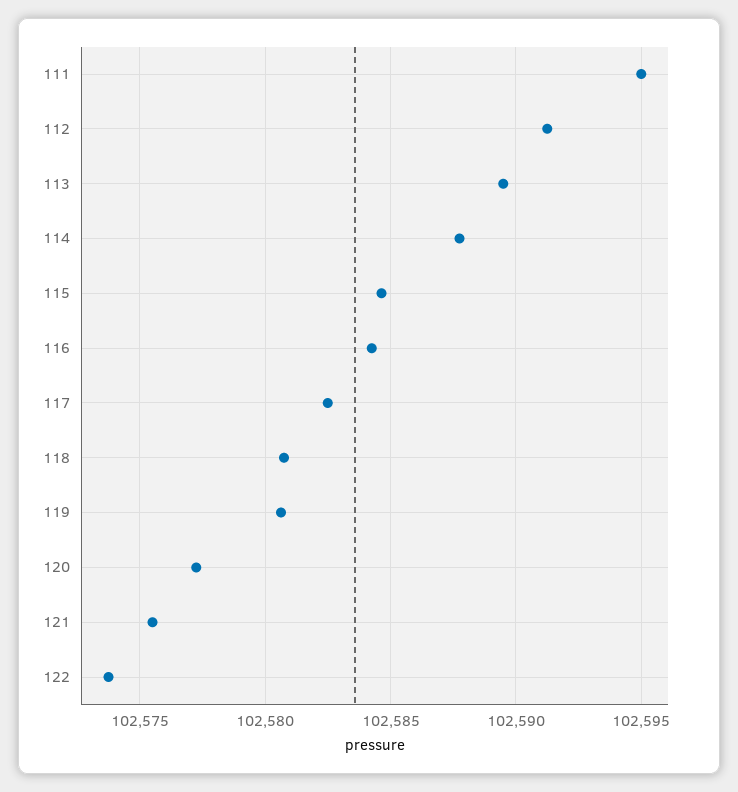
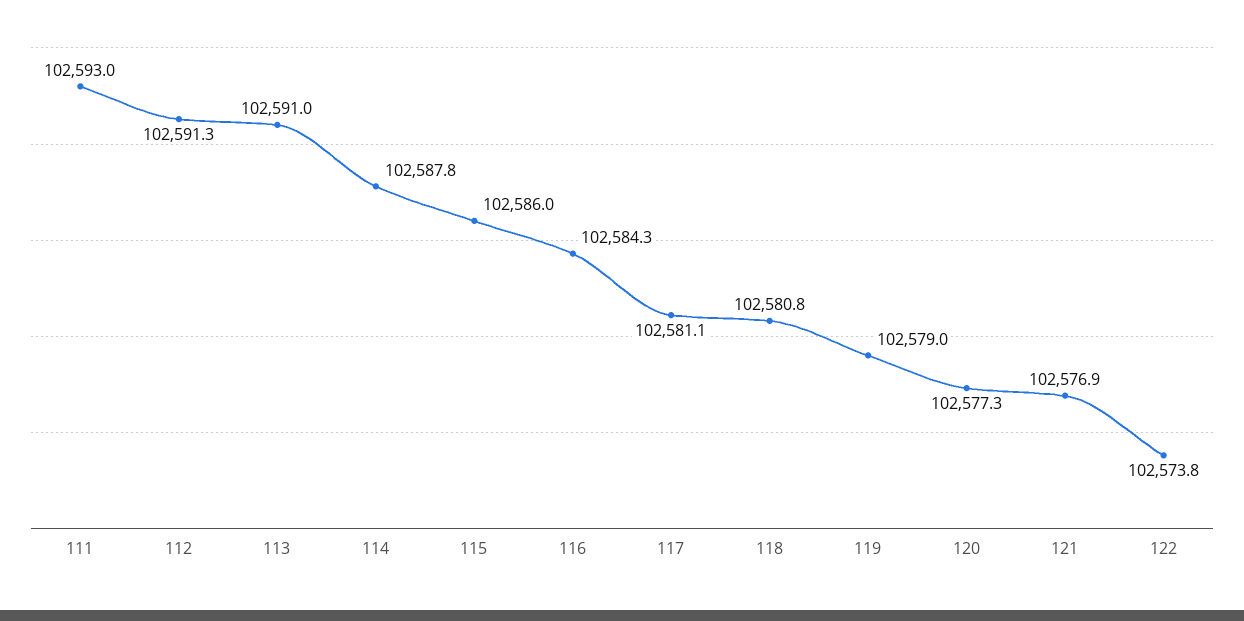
111: 102595 -> 102593
113: 102589.5 -> 102591
115: 102584.5 -> 102586
117: 102582.5 -> 102581.1
119: 102580.5 -> 102579
121: 102575.5 -> 102576.9

